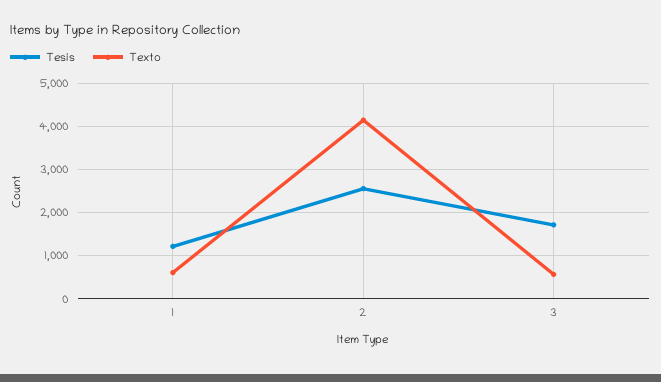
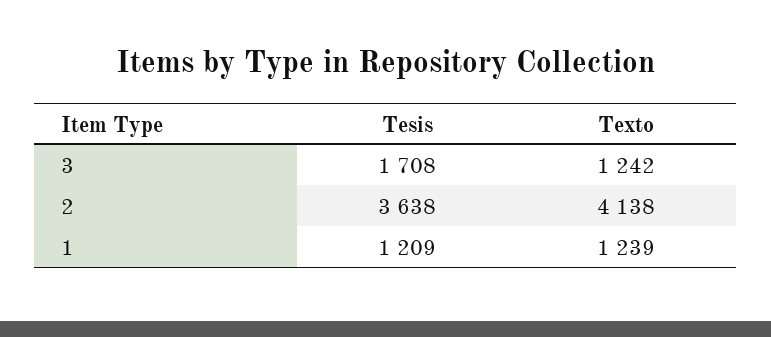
Texto, 1: 600 -> 1239
Tesis, 2: 2600 -> 3638
Texto, 3: 600 -> 1242

